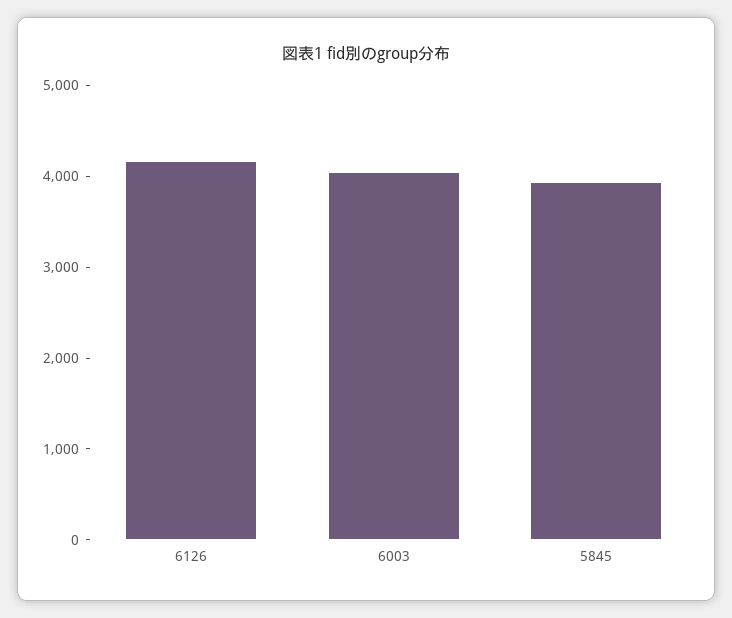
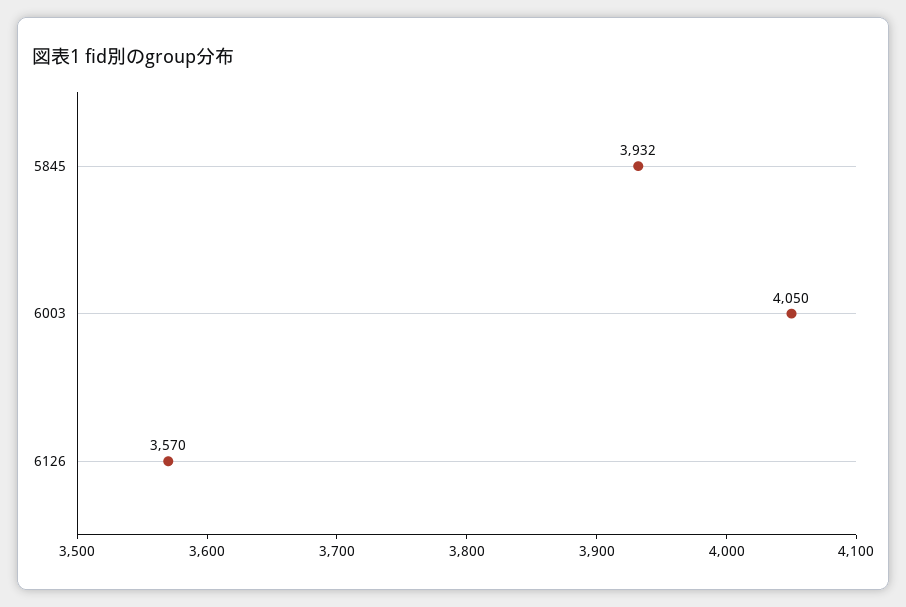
6126: 4200 -> 3570

